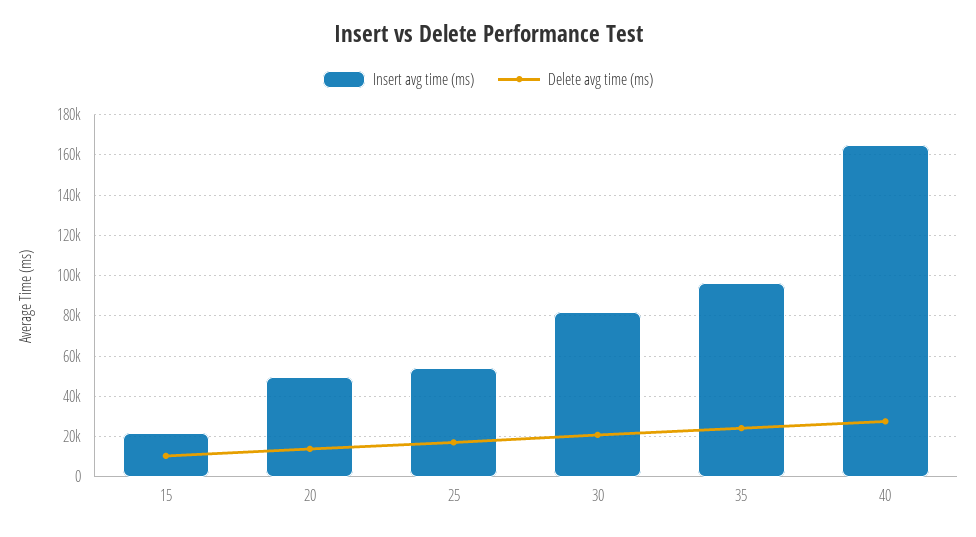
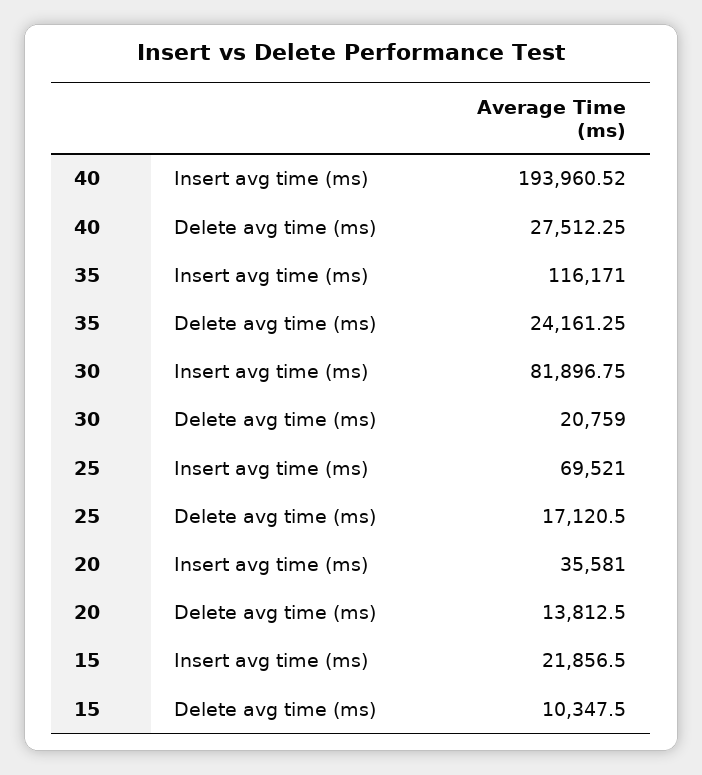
Insert avg time (ms), 20: 50000 -> 35581
Insert avg time (ms), 25: 55000 -> 69521
Insert avg time (ms), 35: 95000 -> 116171
Insert avg time (ms), 40: 165000 -> 193960.52

